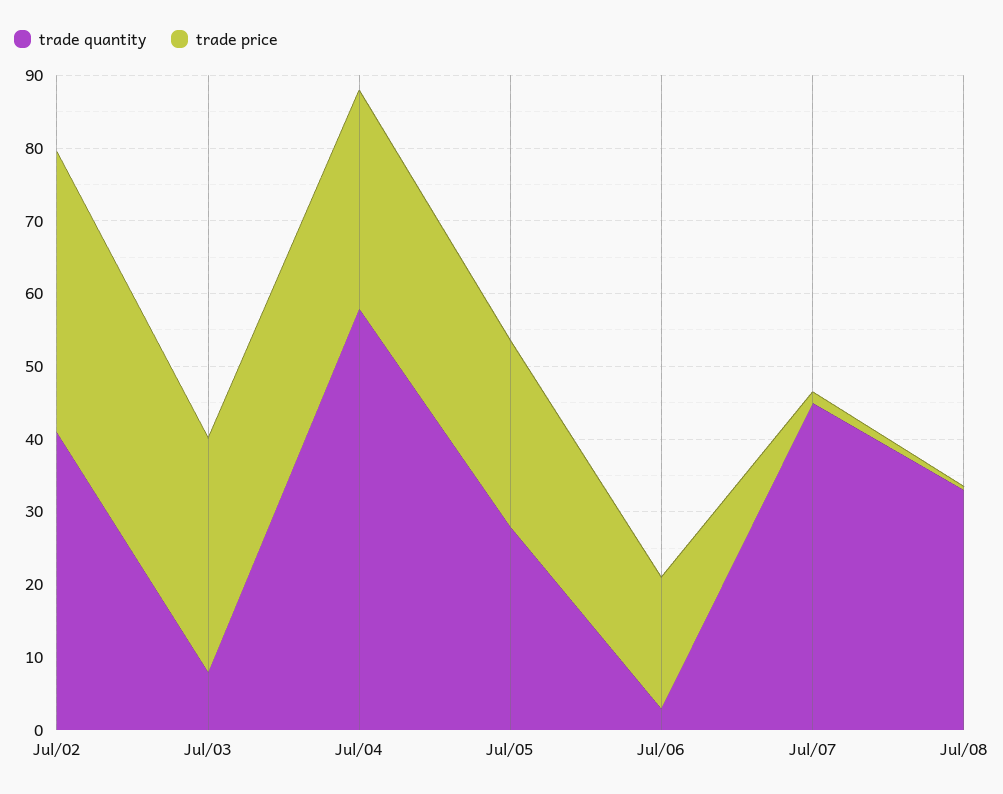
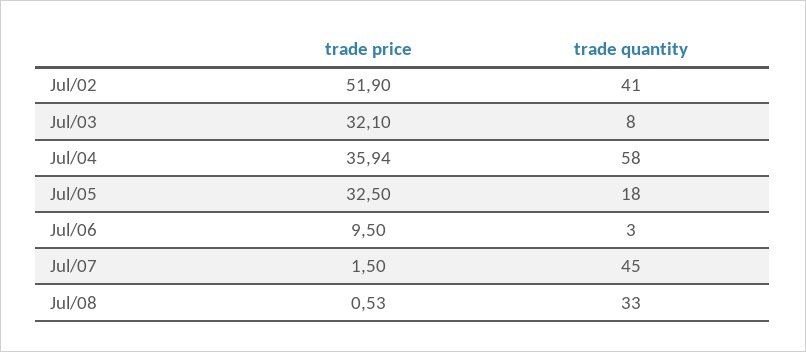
trade price, Jul/02: 38 -> 51.9
trade price, Jul/04: 30 -> 35.94
trade quantity, Jul/05: 28 -> 18
trade price, Jul/05: 26 -> 32.5
trade price, Jul/06: 18 -> 9.5

